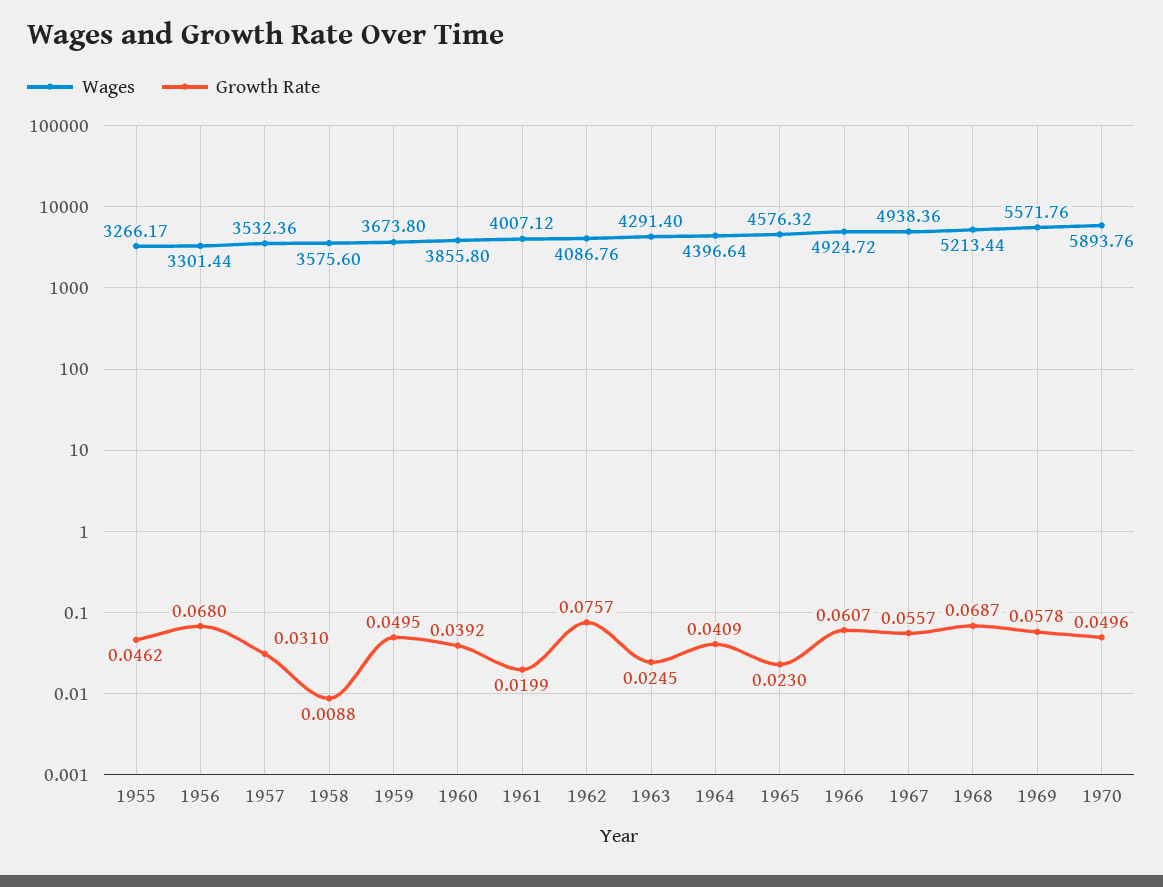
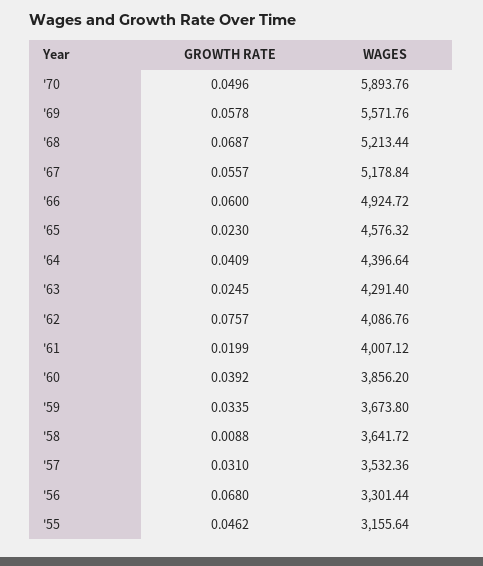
Wages, 1955: 3266.17 -> 3155.64
Wages, 1958: 3575.6 -> 3641.72
Growth Rate, 1959: 0.0495 -> 0.0335
Wages, 1960: 3855.8 -> 3856.2
Growth Rate, 1966: 0.0607 -> 0.06
Wages, 1967: 4938.36 -> 5178.84

